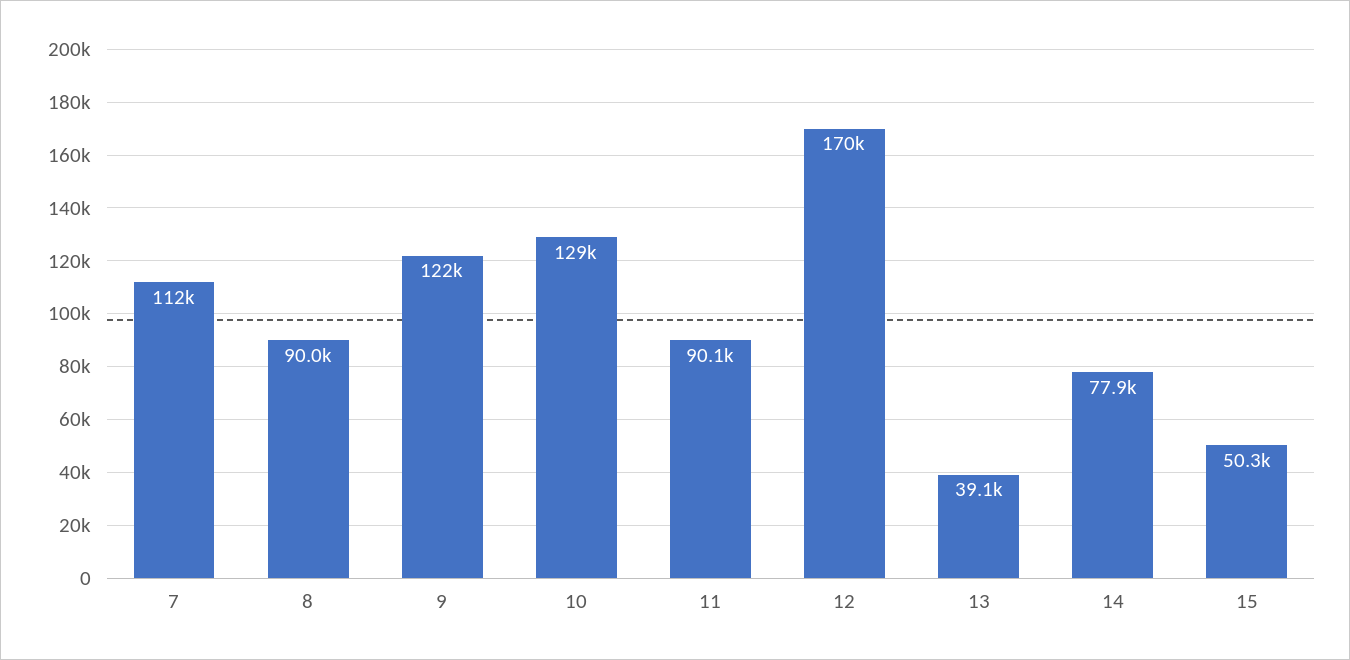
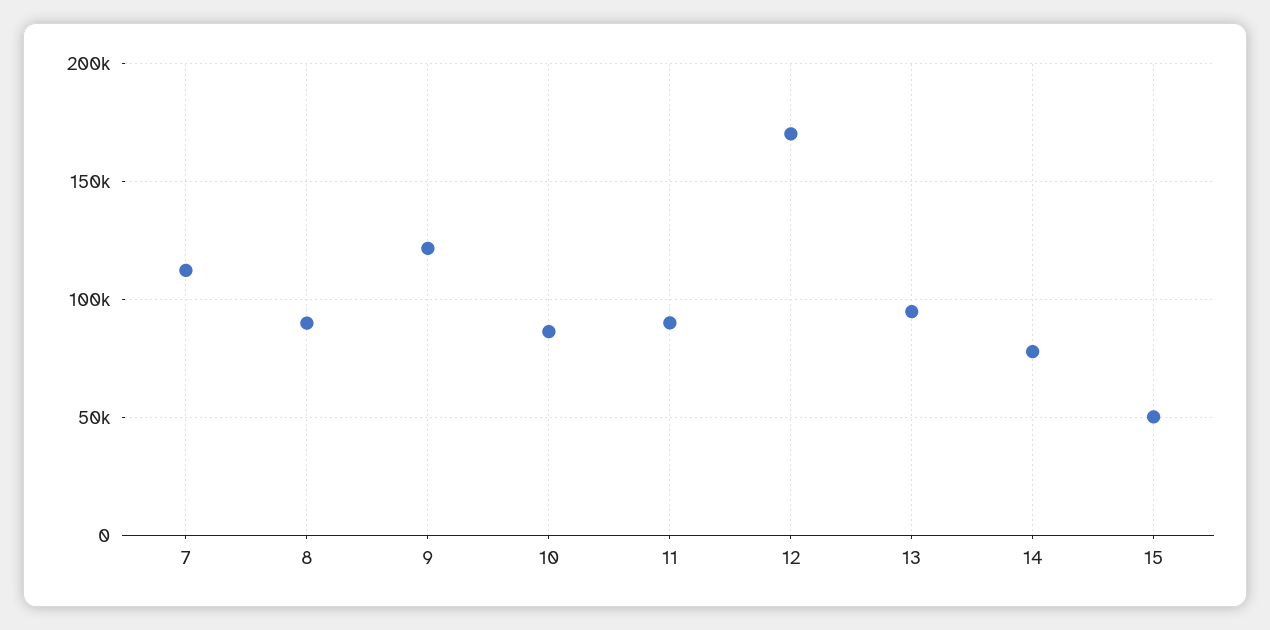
10: 129000 -> 85000
13: 39100 -> 95000

